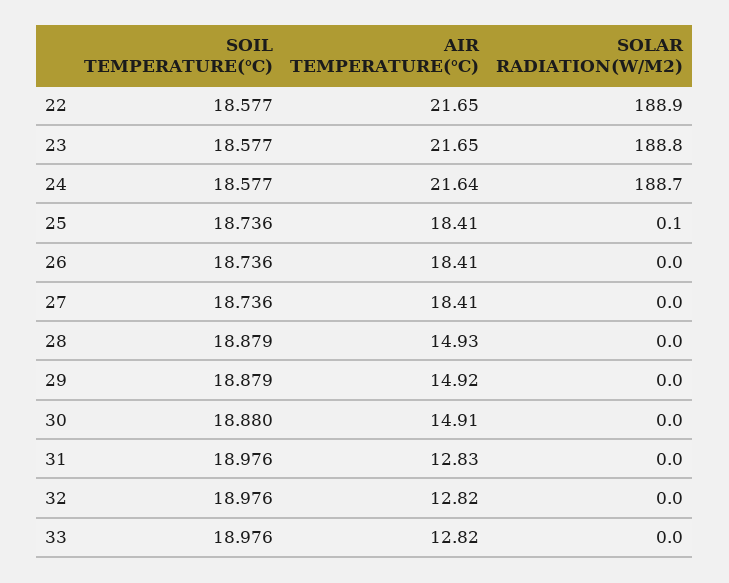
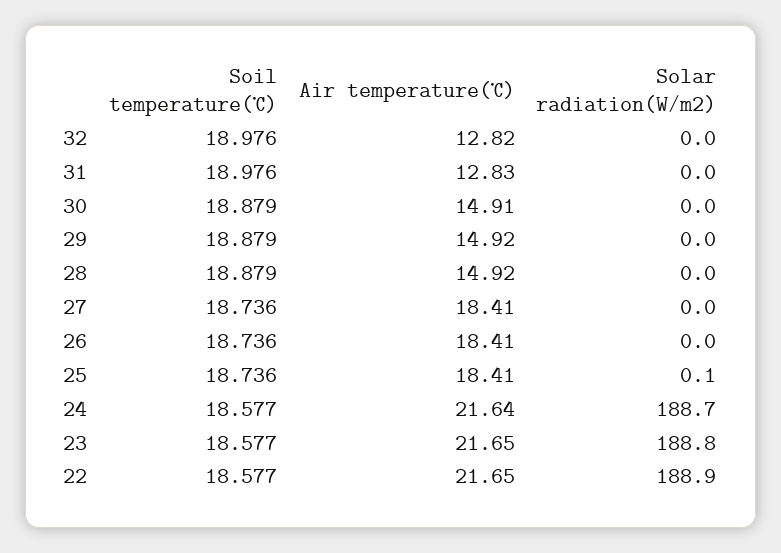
AIR TEMPERATURE(℃), 28: 14.93 -> 14.92
SOIL TEMPERATURE(℃), 30: 18.88 -> 18.879
SOIL TEMPERATURE(℃), 33: 18.976 -> none
AIR TEMPERATURE(℃), 33: 12.82 -> none
SOLAR RADIATION(W/M2), 33: 0 -> none

